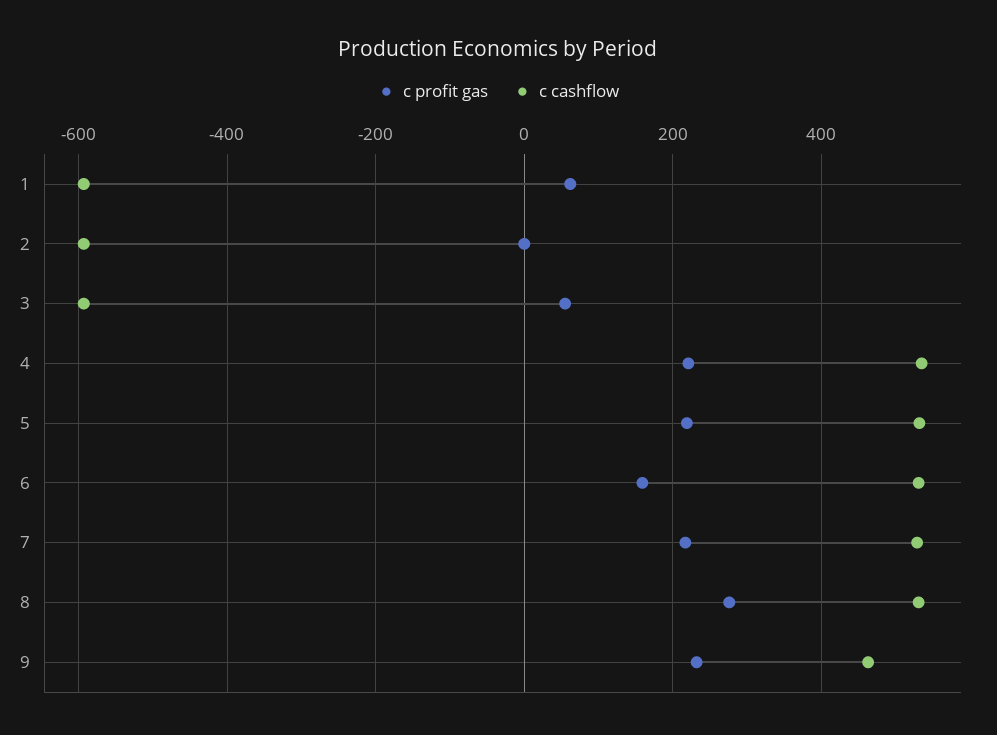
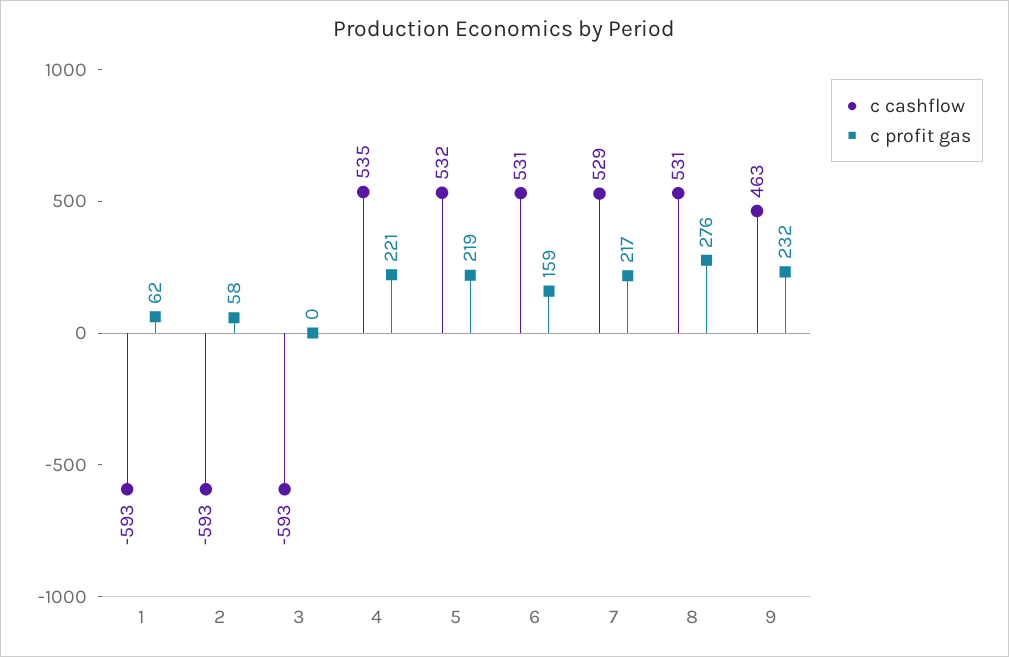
c profit gas, 2: 0 -> 58
c profit gas, 3: 60 -> 0

